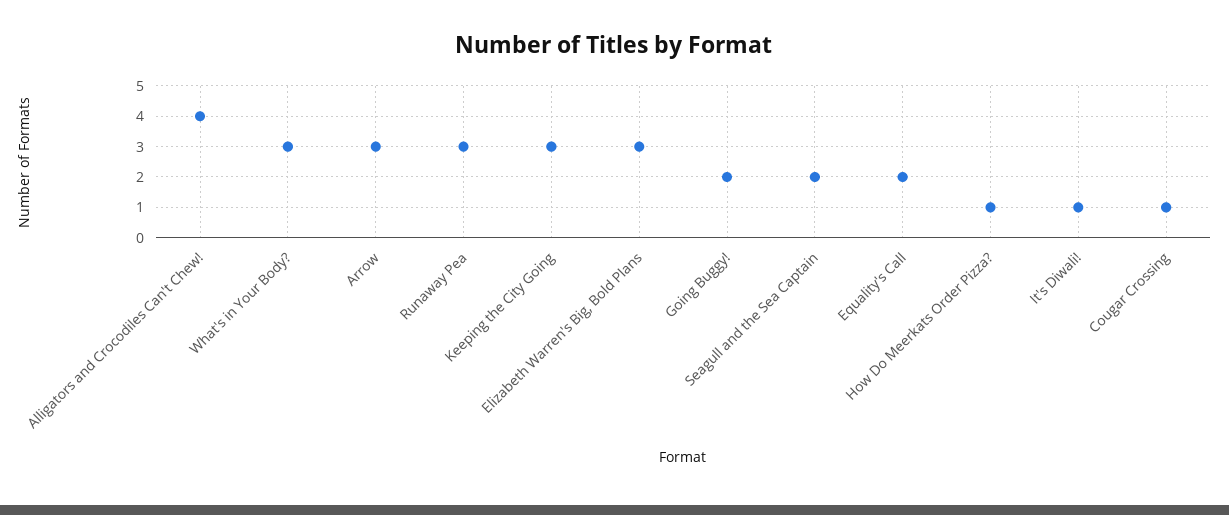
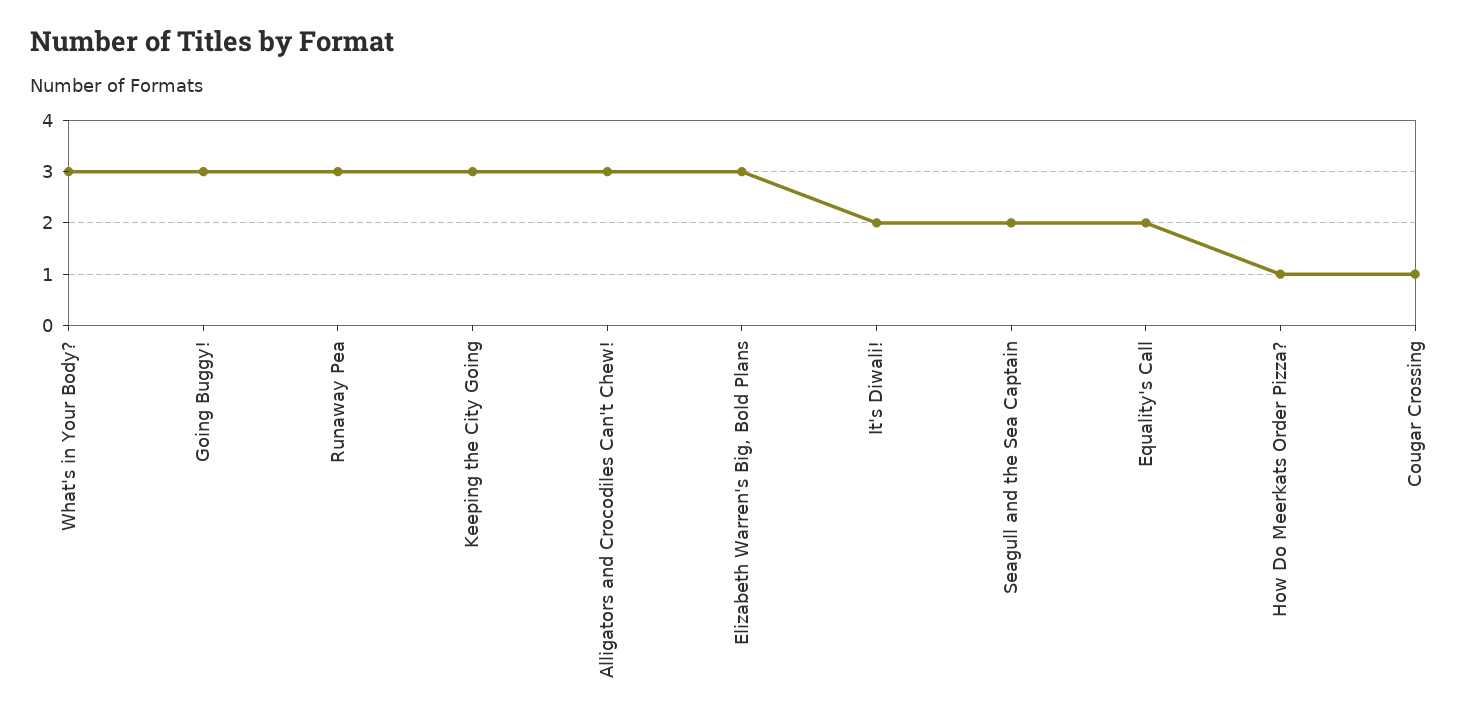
Alligators and Crocodiles Can't Chew!: 4 -> 3
Arrow: 3 -> none
Going Buggy!: 2 -> 3
It's Diwali!: 1 -> 2

